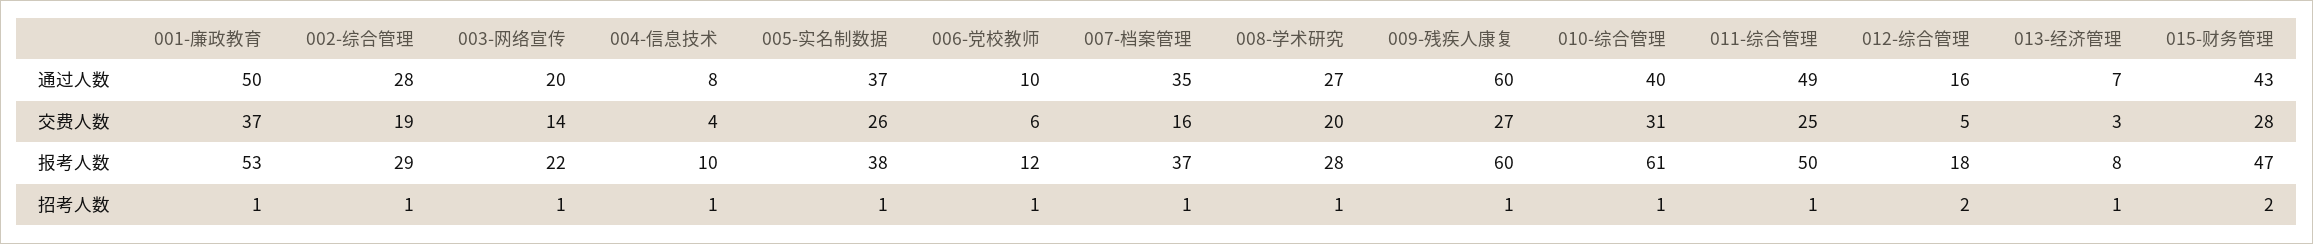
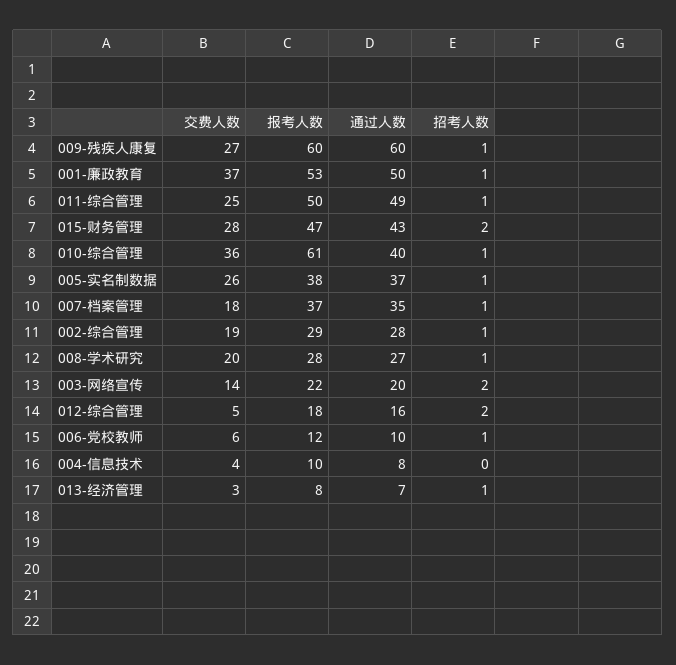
007-档案管理, 交费人数: 16 -> 18
010-综合管理, 交费人数: 31 -> 36
003-网络宣传, 招考人数: 1 -> 2
004-信息技术, 招考人数: 1 -> 0

